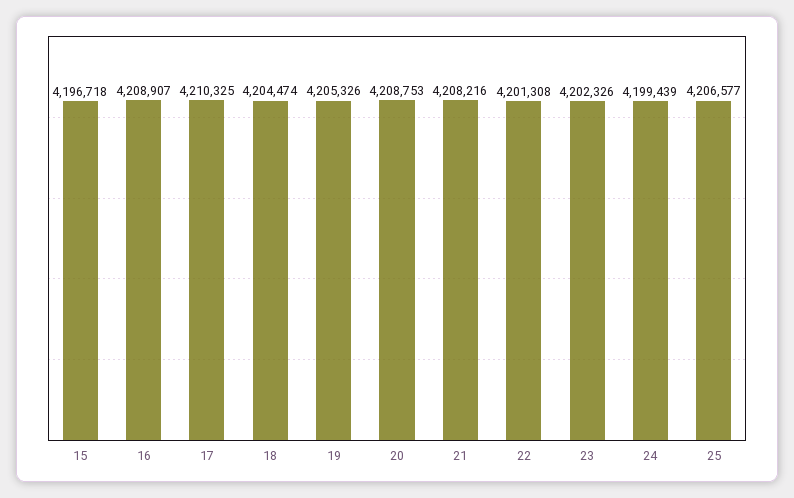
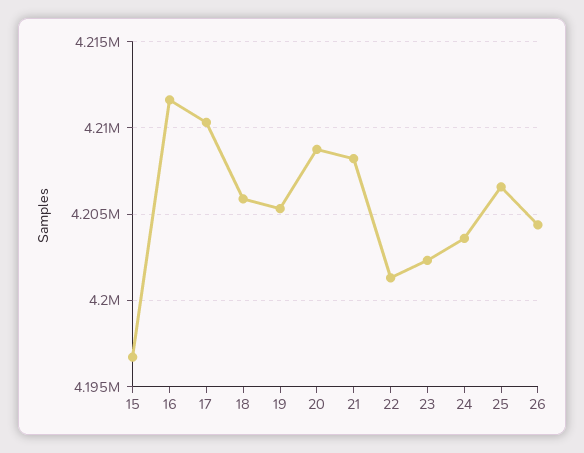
16: 4208907 -> 4211500
18: 4204474 -> 4206000
24: 4199439 -> 4203500
26: none -> 4204500

